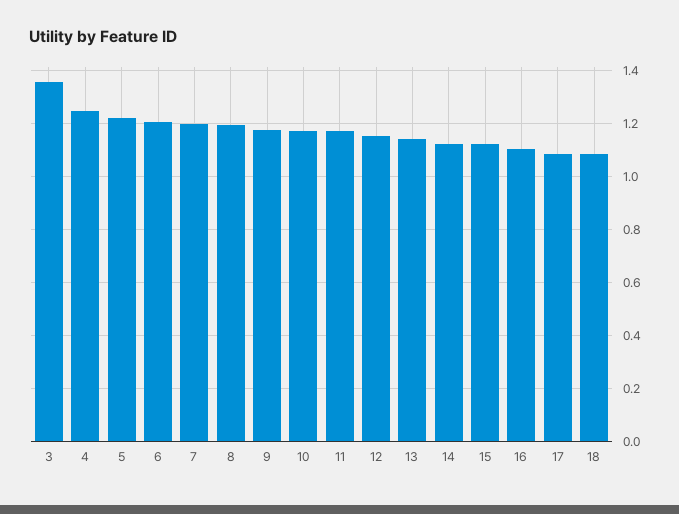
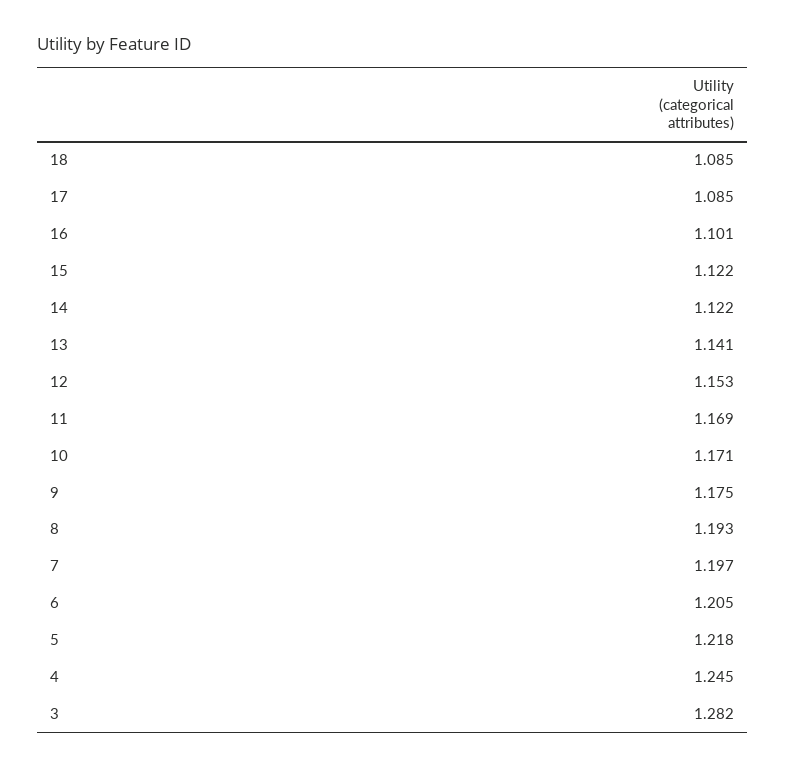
3: 1.35 -> 1.282

